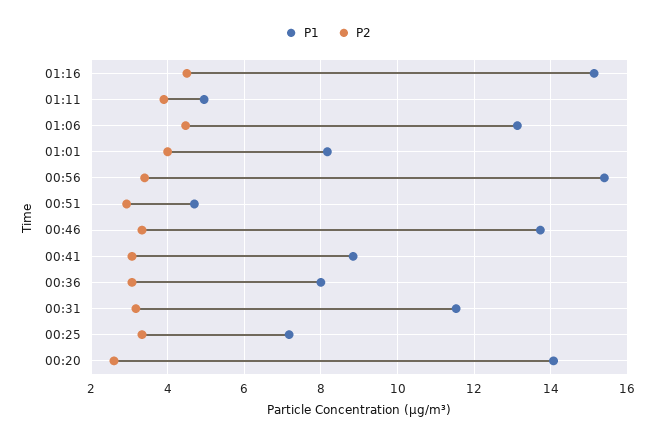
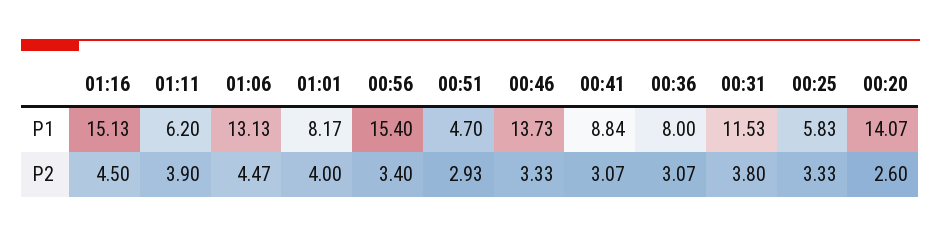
P1, 01:11: 5 -> 6.2
P2, 00:31: 3.2 -> 3.8
P1, 00:25: 7.2 -> 5.83

